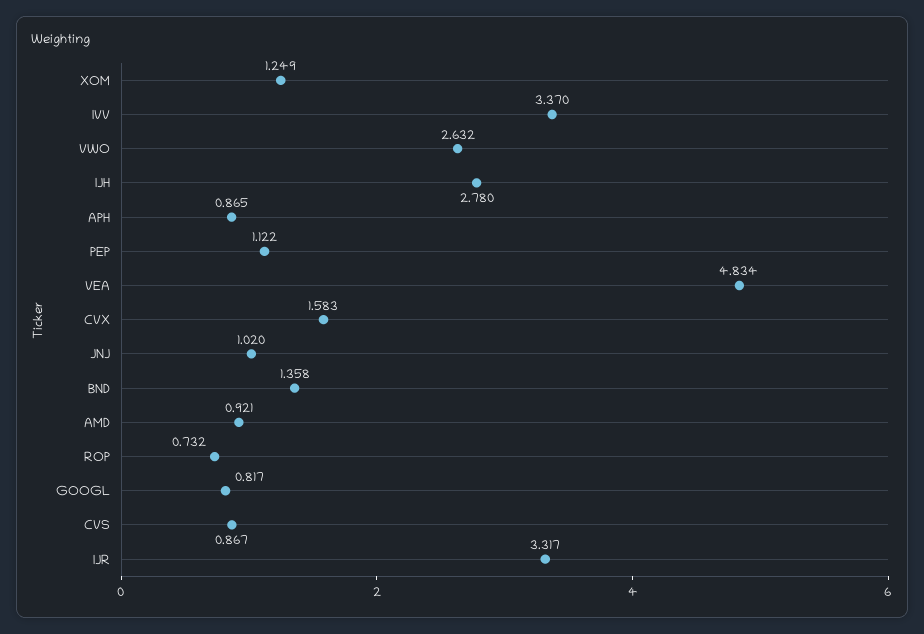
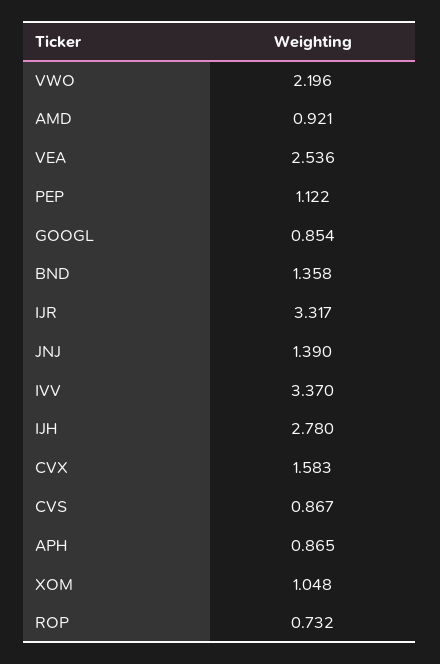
XOM: 1.249 -> 1.048
VWO: 2.632 -> 2.196
VEA: 4.834 -> 2.536
JNJ: 1.02 -> 1.39
GOOGL: 0.817 -> 0.854

